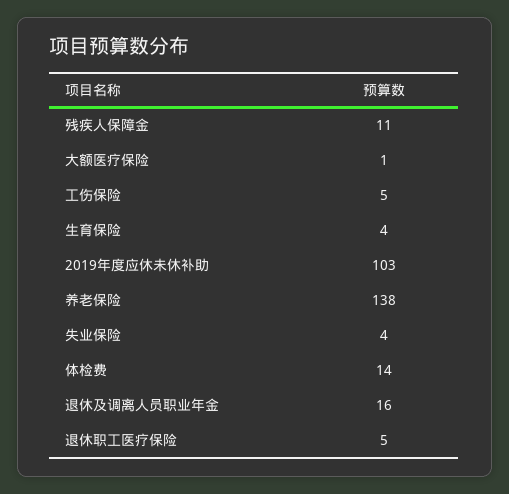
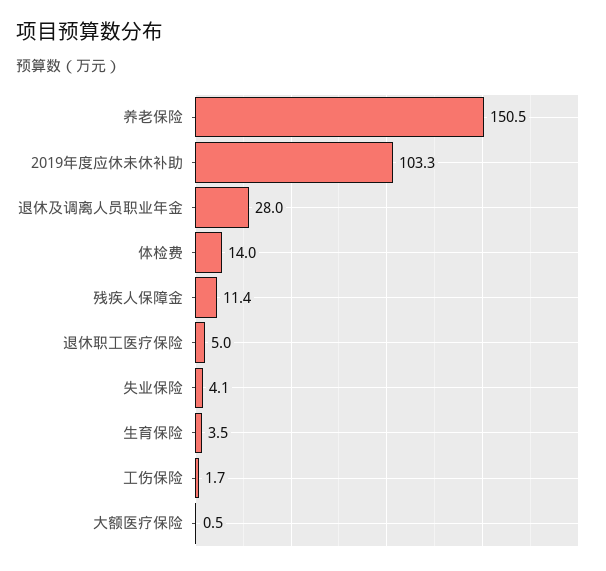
工伤保险: 5 -> 1.7
养老保险: 138 -> 150.5
退休及调离人员职业年金: 16 -> 28

